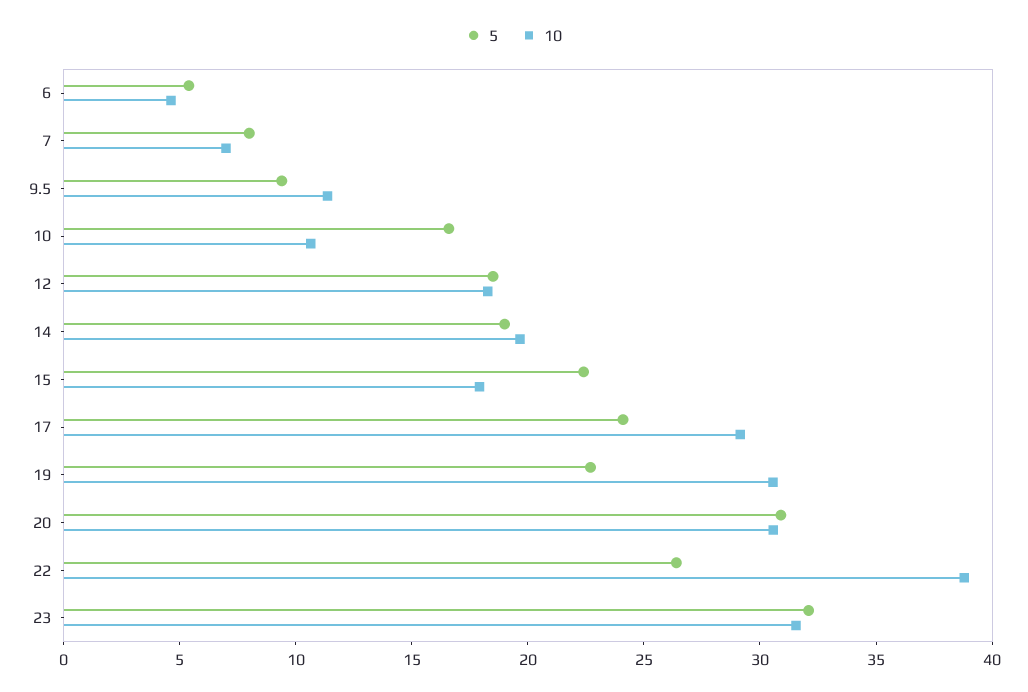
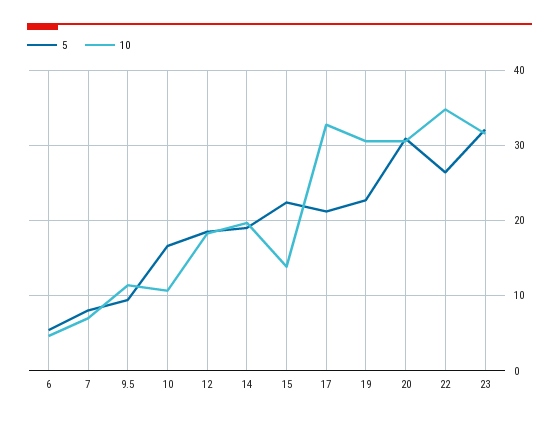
10, 15: 18 -> 14
5, 17: 24 -> 21
10, 17: 29 -> 33
10, 22: 39 -> 35

